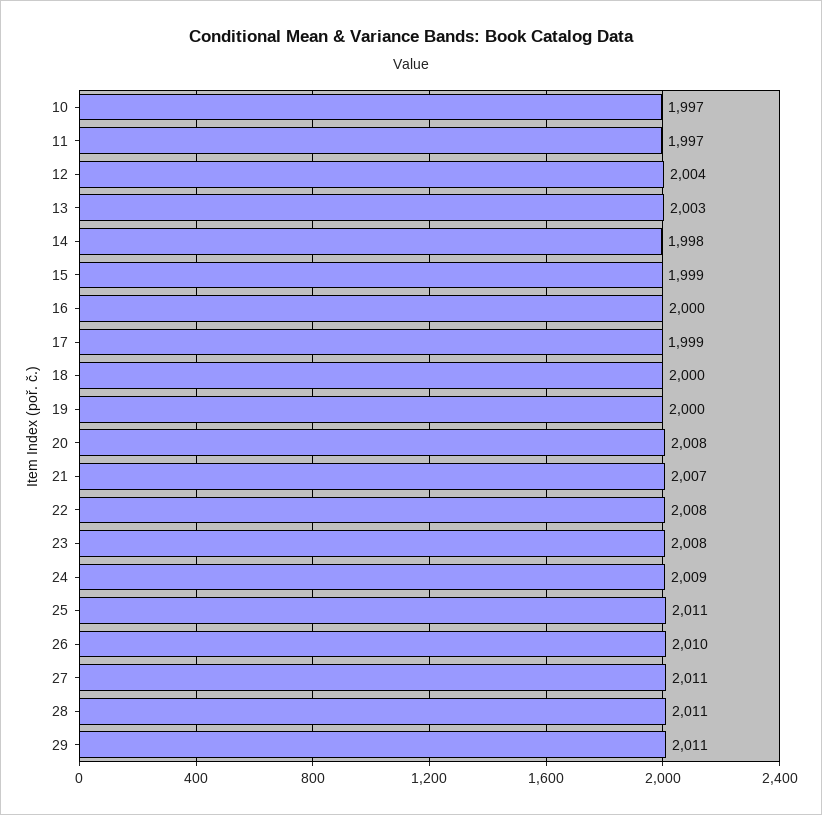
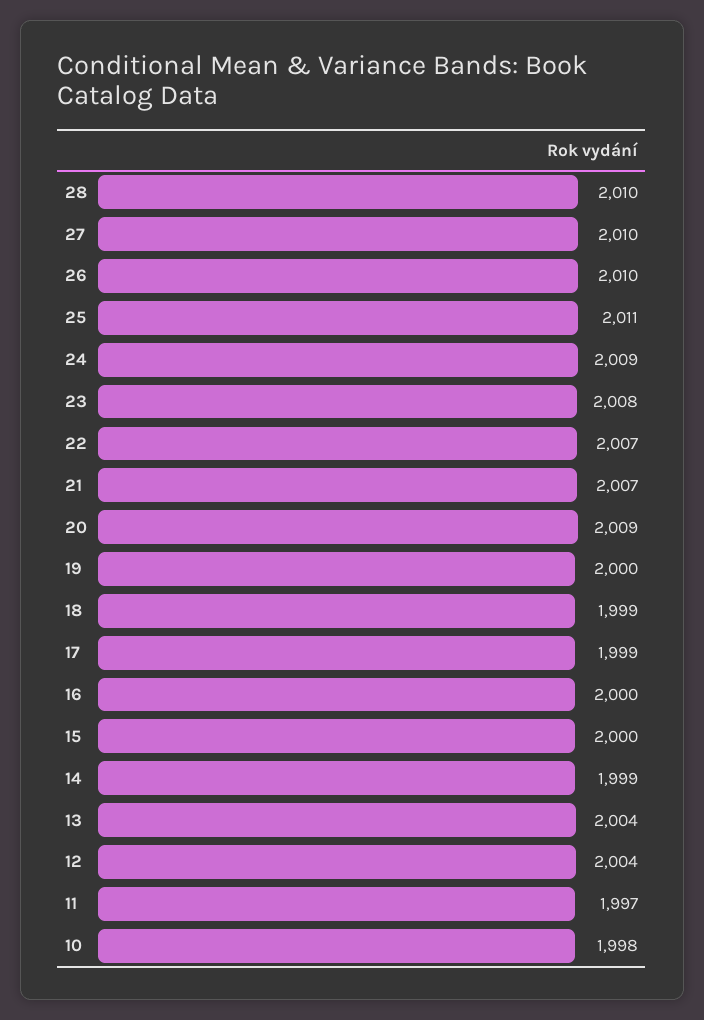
10: 1997 -> 1998
13: 2003 -> 2004
14: 1998 -> 1999
15: 1999 -> 2000
18: 2000 -> 1999
20: 2008 -> 2009
22: 2008 -> 2007
27: 2011 -> 2010
28: 2011 -> 2010
29: 2011 -> none

